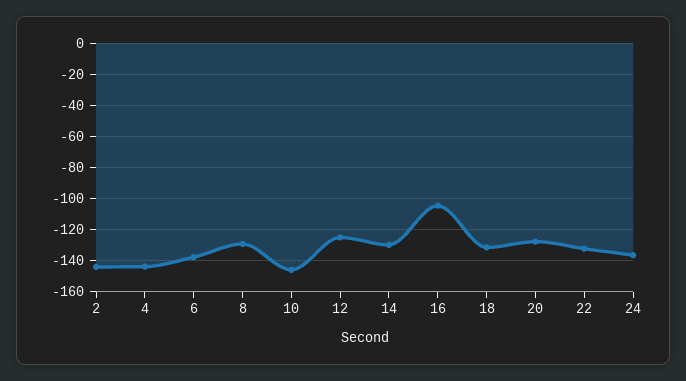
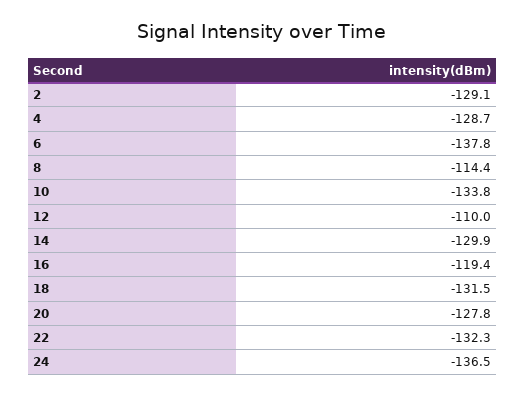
2: -145 -> -129.1
4: -145 -> -128.7
8: -130 -> -114.4
10: -145 -> -133.8
12: -125 -> -110
16: -105 -> -119.4

